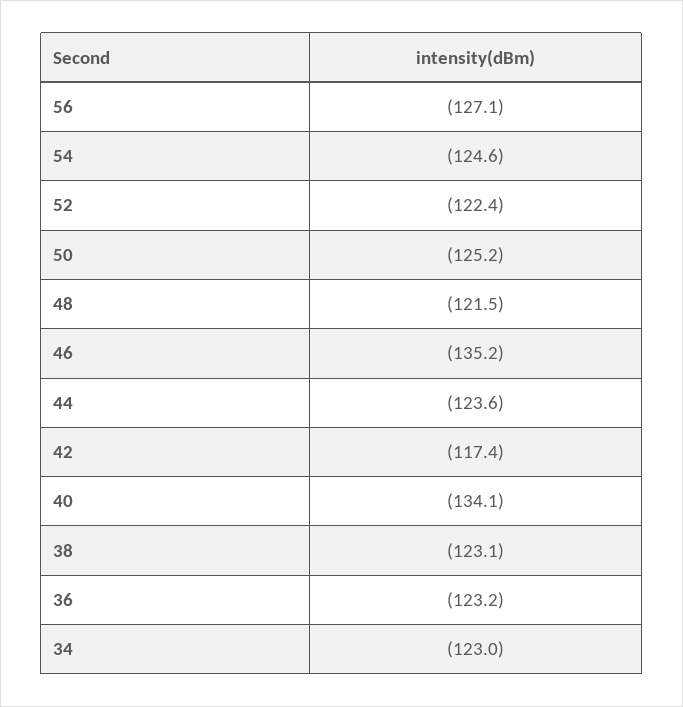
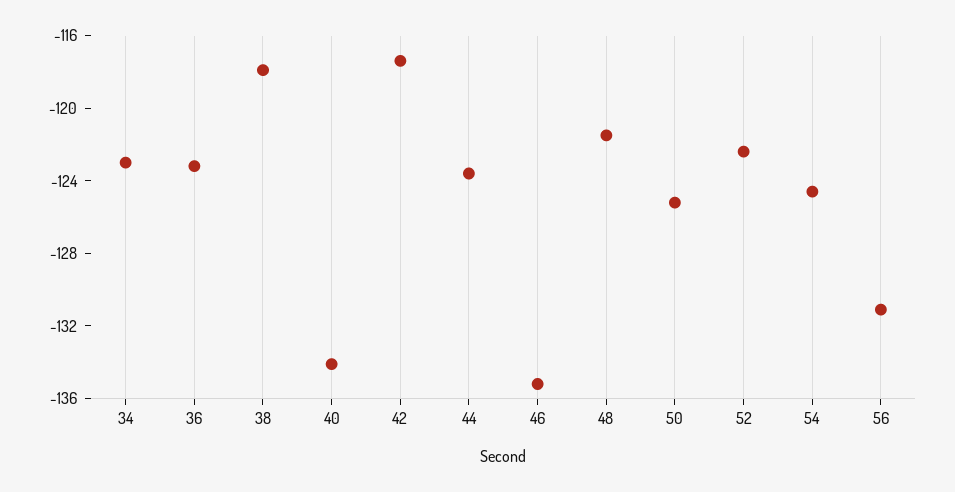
56: -127.1 -> -131
38: -123.1 -> -118

